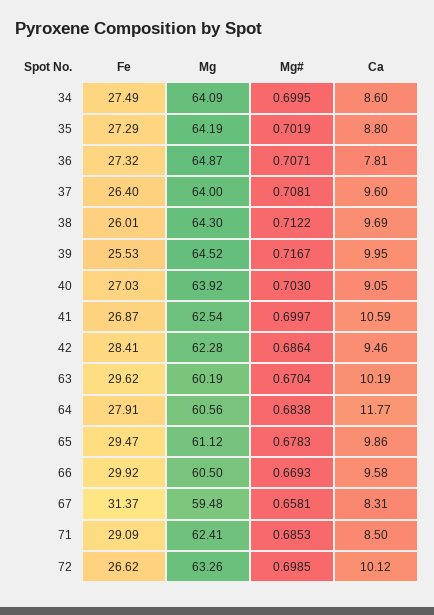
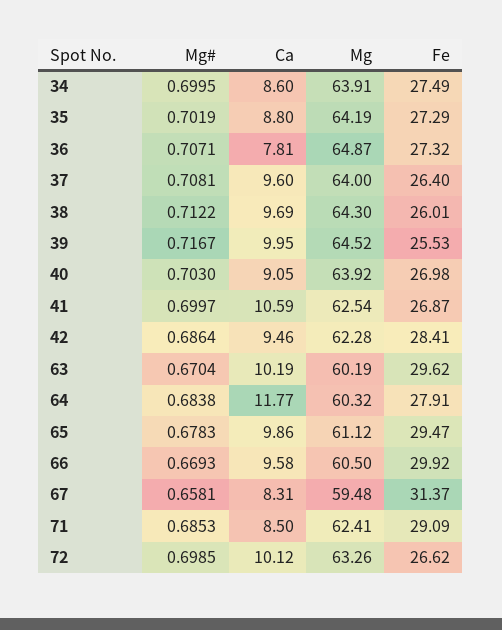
Mg, 34: 64.09 -> 63.91
Fe, 40: 27.03 -> 26.98
Mg, 64: 60.56 -> 60.32

